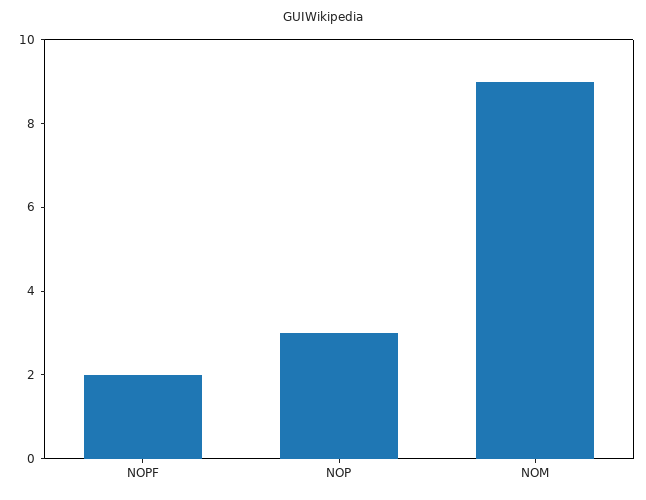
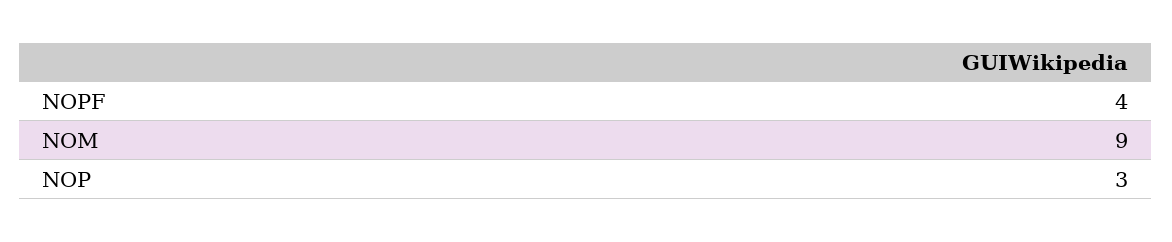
NOPF: 2 -> 4

